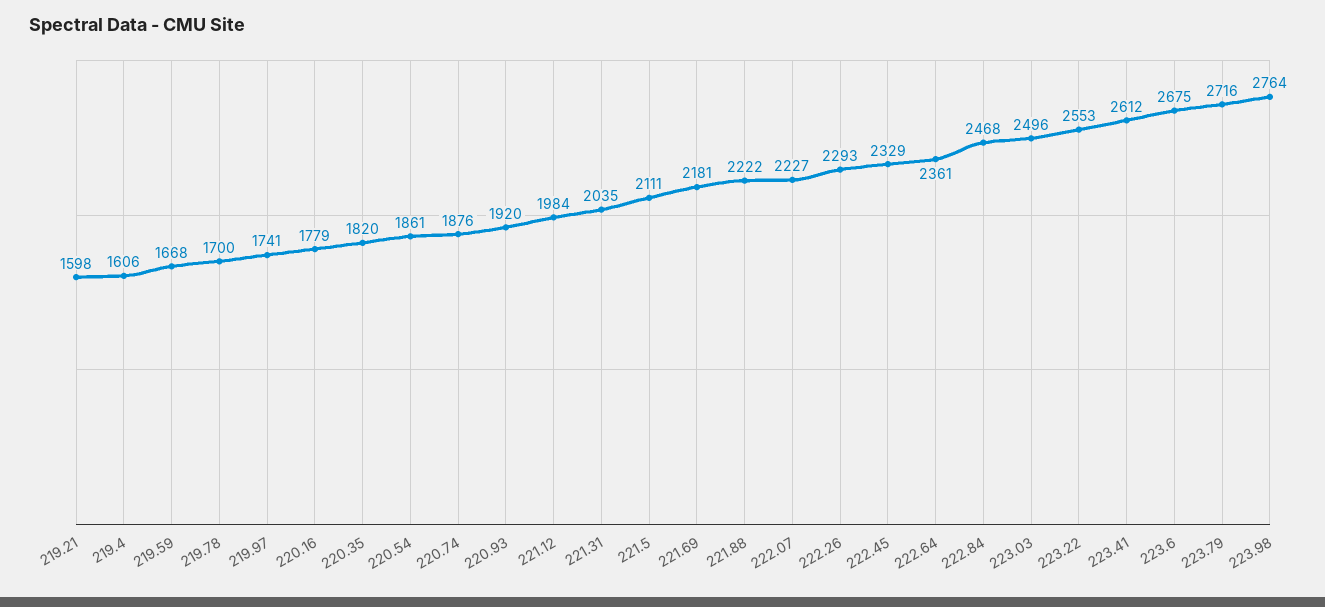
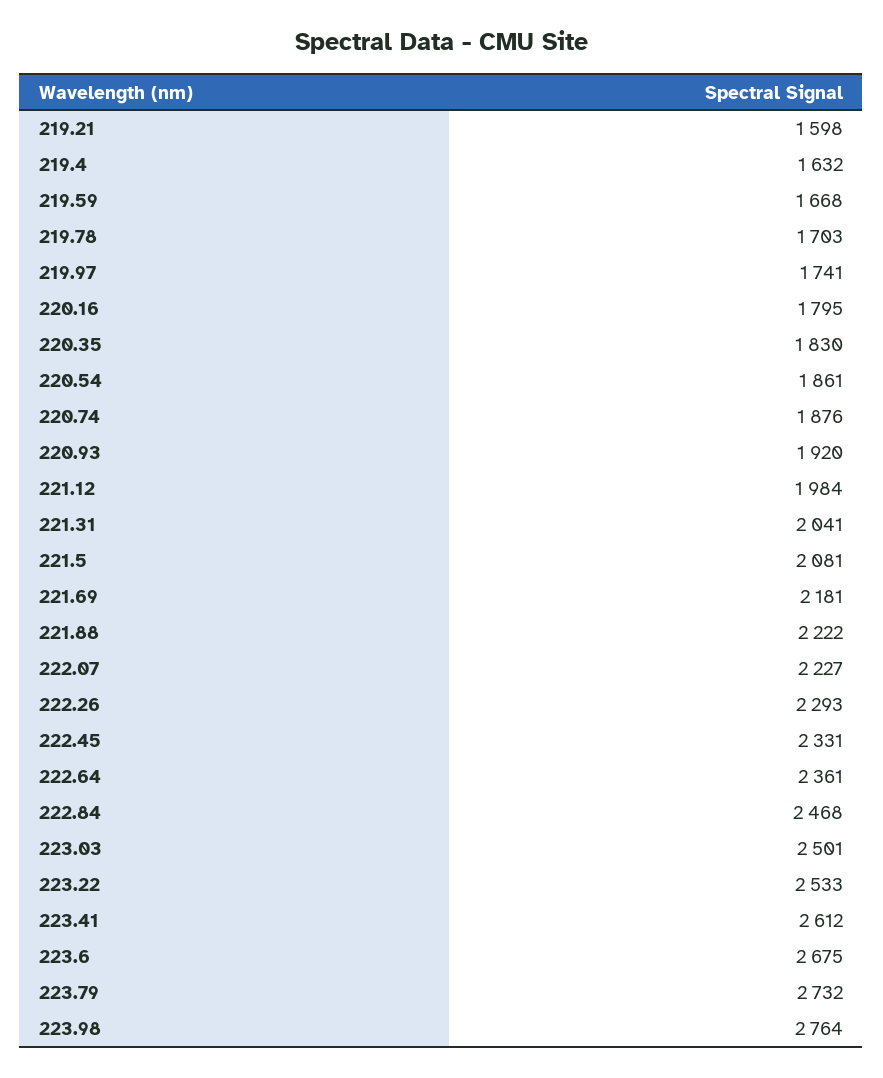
219.4: 1606 -> 1632
219.78: 1700 -> 1703
220.16: 1779 -> 1795
220.35: 1820 -> 1830
221.31: 2035 -> 2041
221.5: 2111 -> 2081
222.45: 2329 -> 2331
223.03: 2496 -> 2501
223.22: 2553 -> 2533
223.79: 2716 -> 2732

